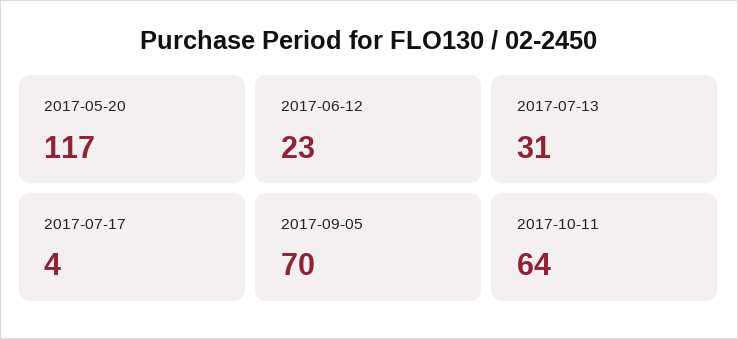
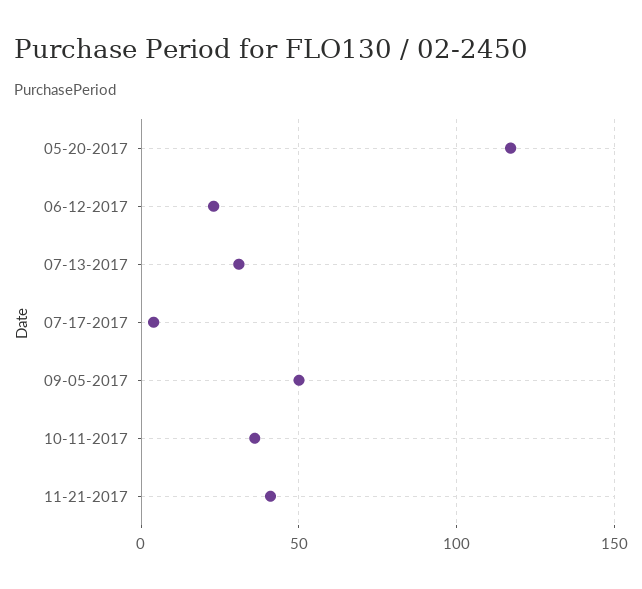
2017-09-05: 70 -> 50
2017-10-11: 64 -> 35
11-21-2017: none -> 40

